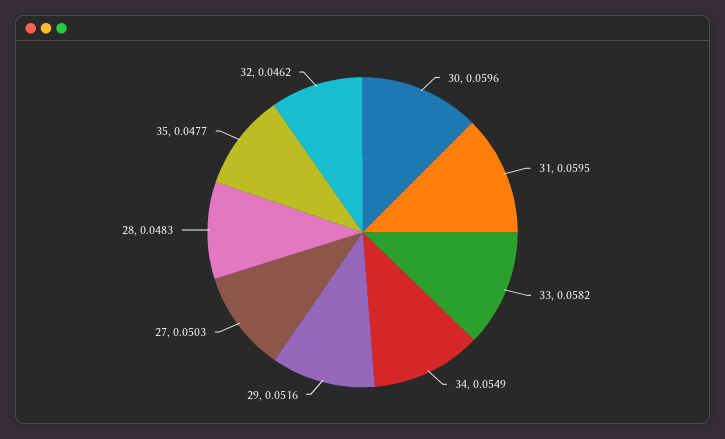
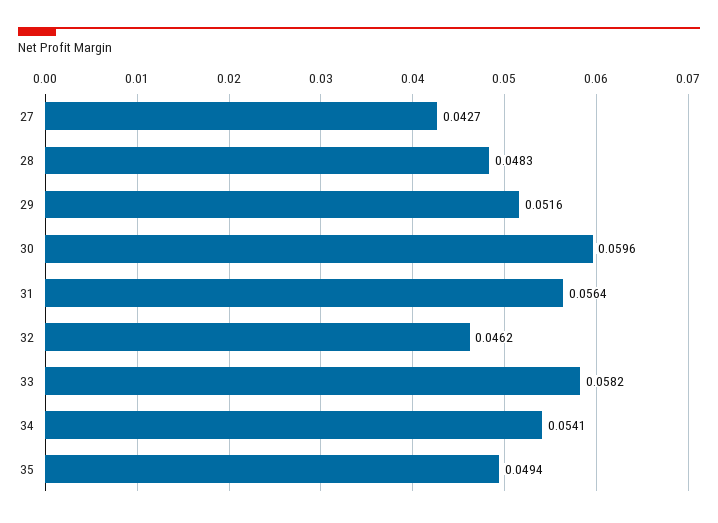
31: 0.0595 -> 0.0564
34: 0.0549 -> 0.0541
27: 0.0503 -> 0.0427
35: 0.0477 -> 0.0494

